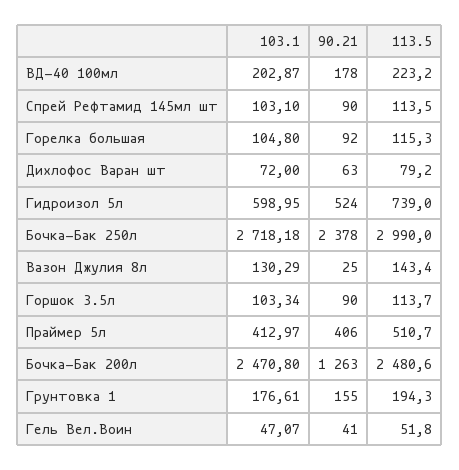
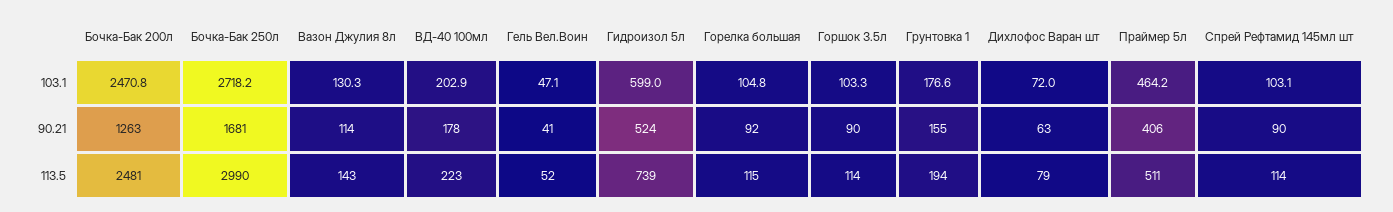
90.21, Бочка-Бак 250л: 2378 -> 1681
90.21, Вазон Джулия 8л: 25 -> 114
103.1, Праймер 5л: 412.97 -> 464.2

